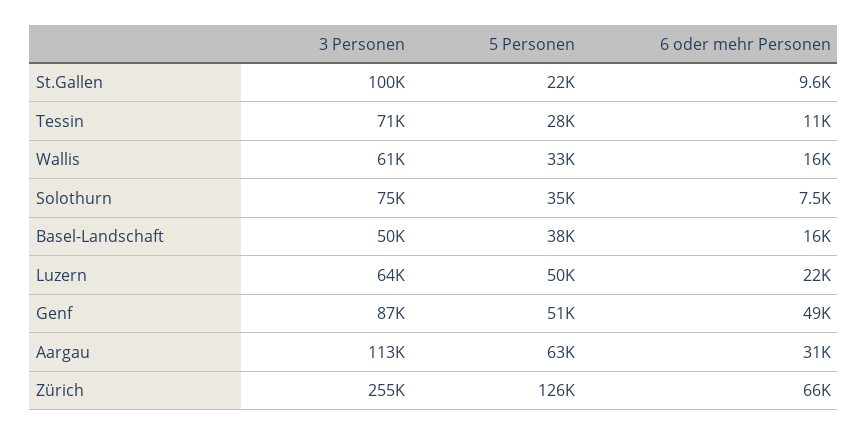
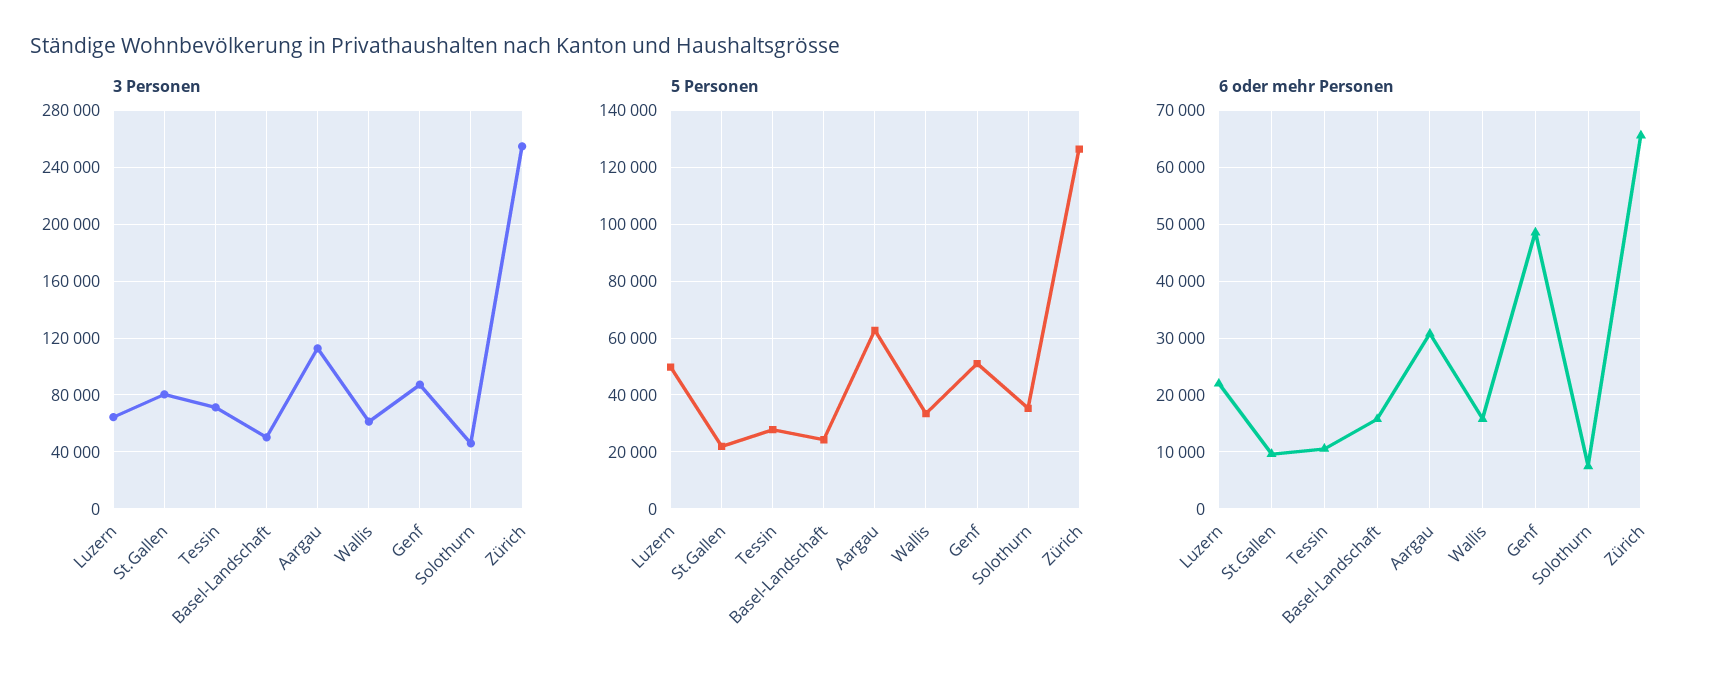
3 Personen, St.Gallen: 100000 -> 80000
3 Personen, Solothurn: 75000 -> 45000
5 Personen, Basel-Landschaft: 38000 -> 25000

